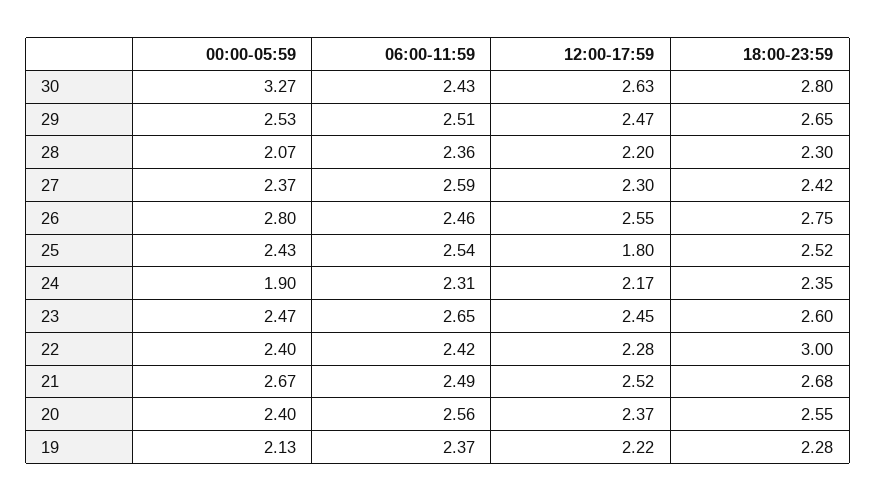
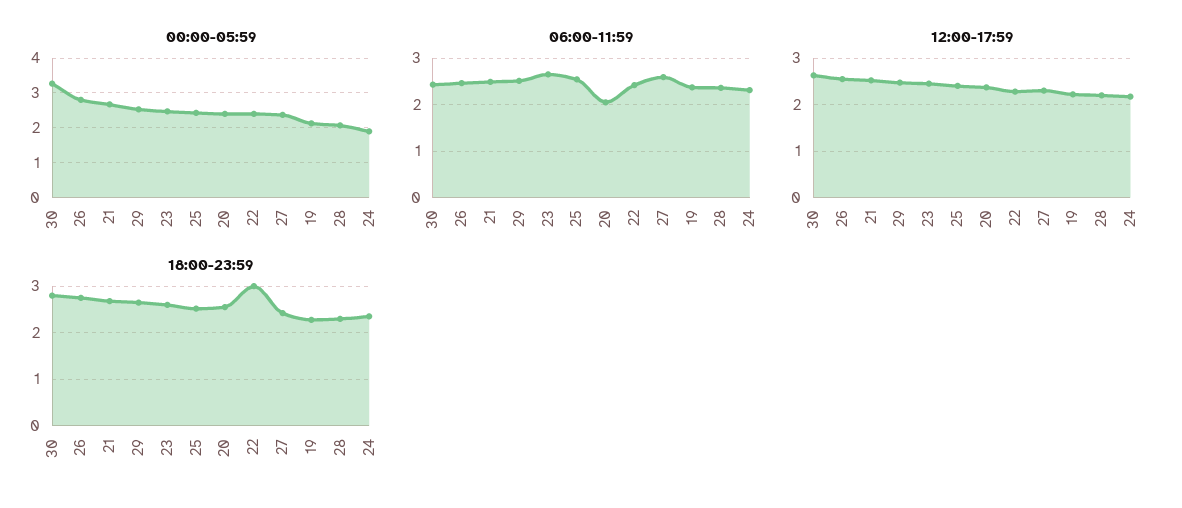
12:00-17:59, 25: 1.8 -> 2.4
06:00-11:59, 20: 2.56 -> 2

